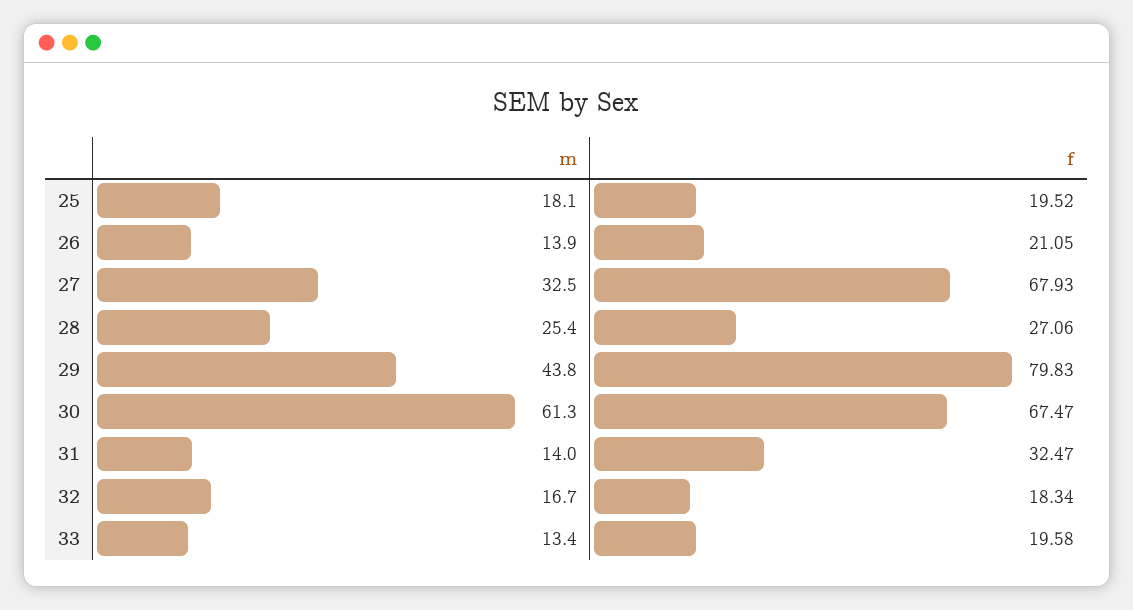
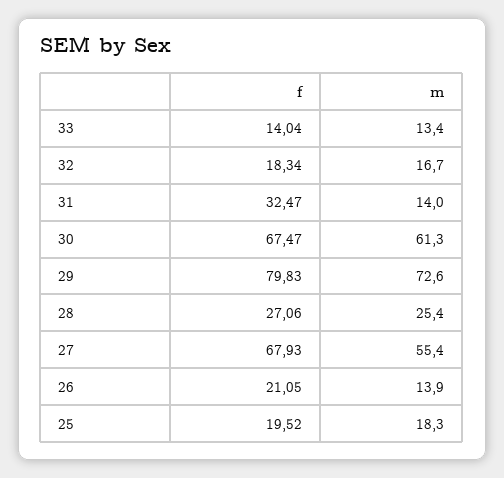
m, 25: 18.1 -> 18.3
m, 27: 32.5 -> 55.4
m, 29: 43.8 -> 72.6
f, 33: 19.58 -> 14.04

